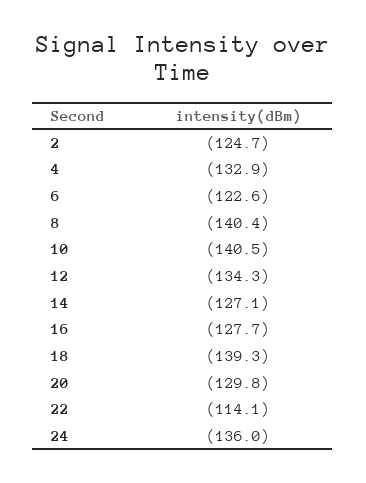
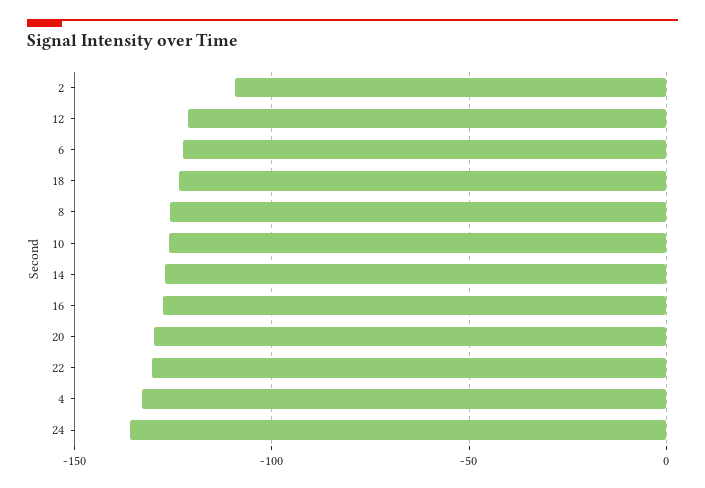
2: -124.7 -> -110
8: -140.4 -> -125
10: -140.5 -> -125
12: -134.3 -> -120
18: -139.3 -> -125
22: -114.1 -> -130

